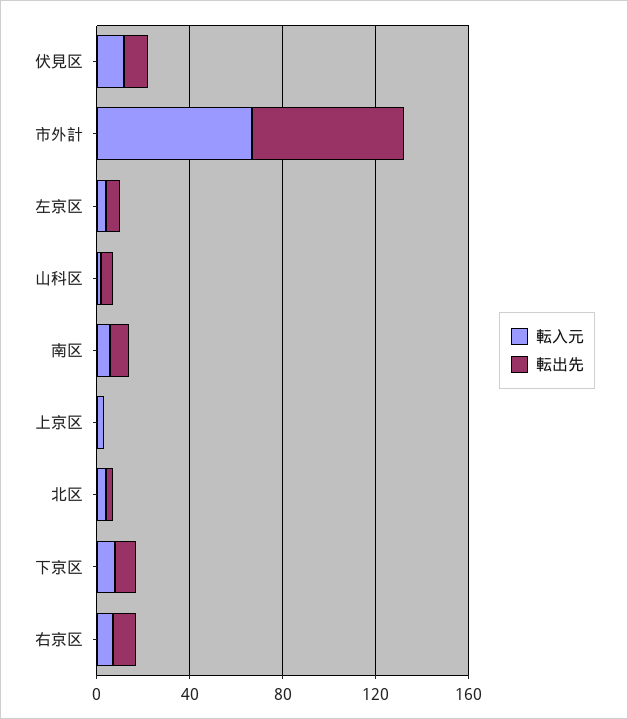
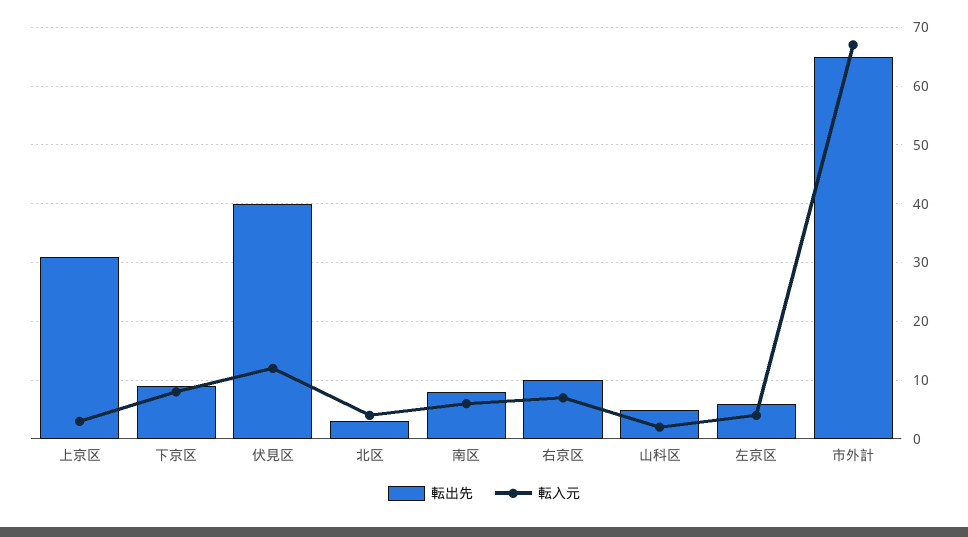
転出先, 伏見区: 10 -> 40
転出先, 上京区: 0 -> 30

